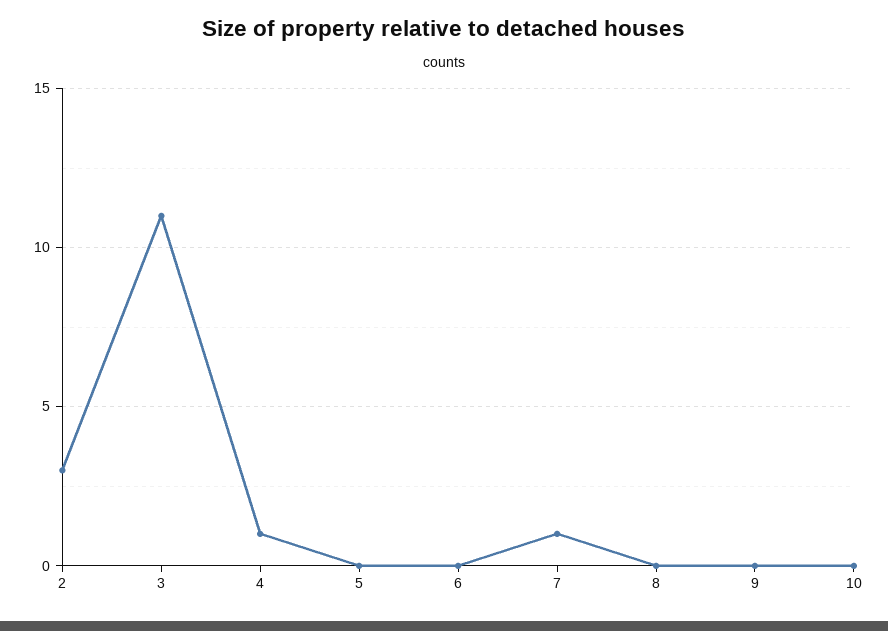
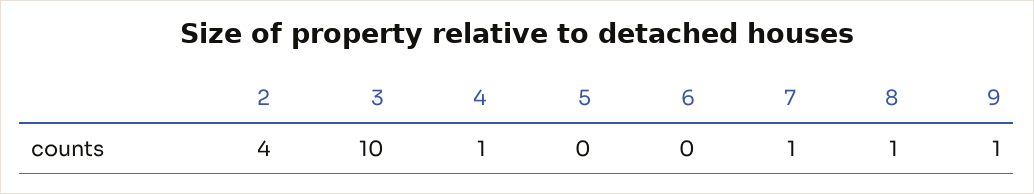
2: 3 -> 4
3: 11 -> 10
8: 0 -> 1
9: 0 -> 1
10: 0 -> none

